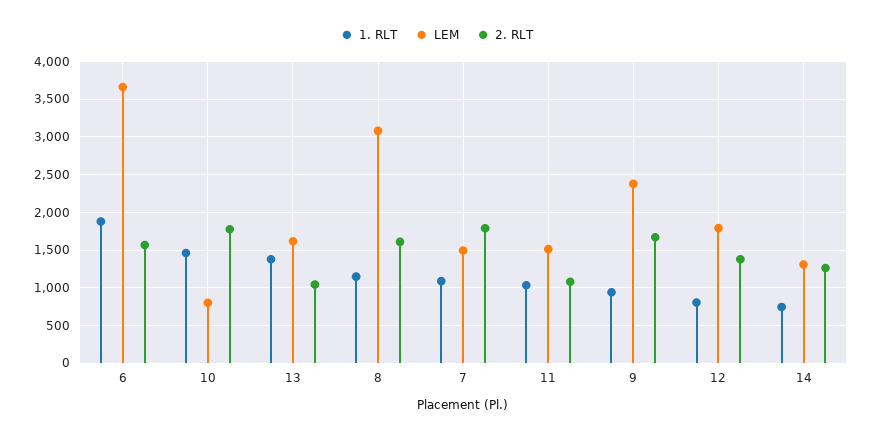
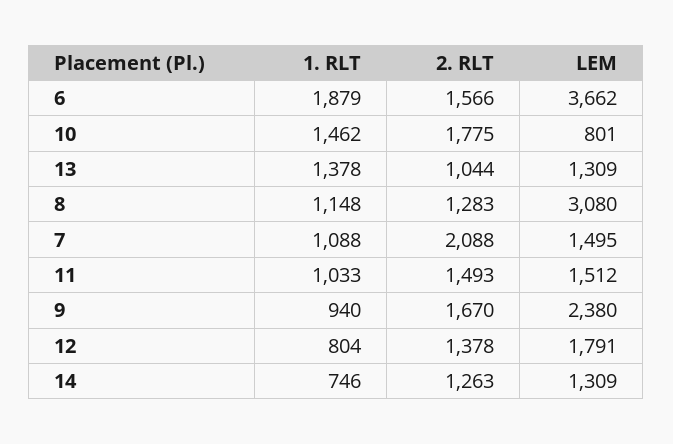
LEM, 13: 1600 -> 1309
2. RLT, 8: 1600 -> 1283
2. RLT, 7: 1800 -> 2088
2. RLT, 11: 1100 -> 1493

